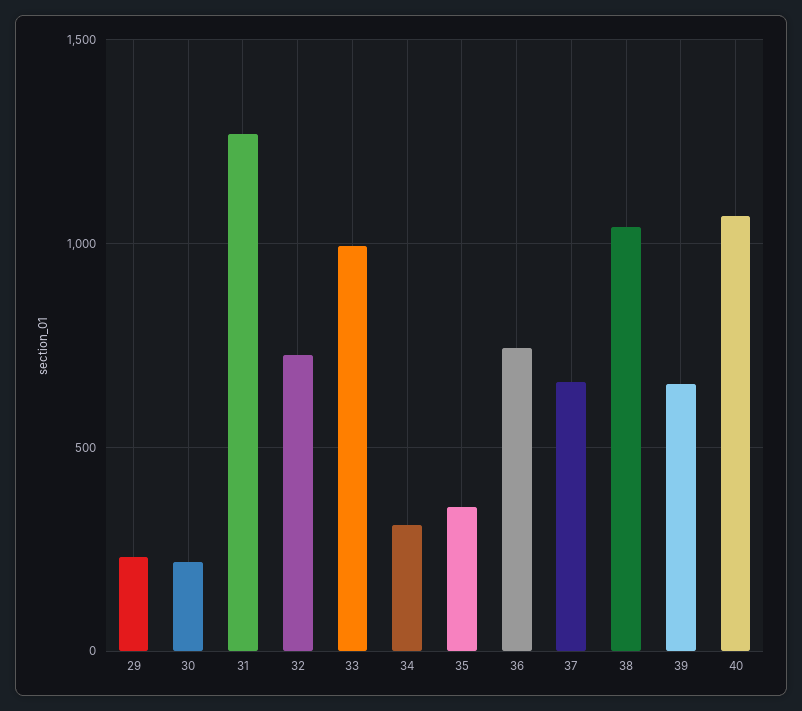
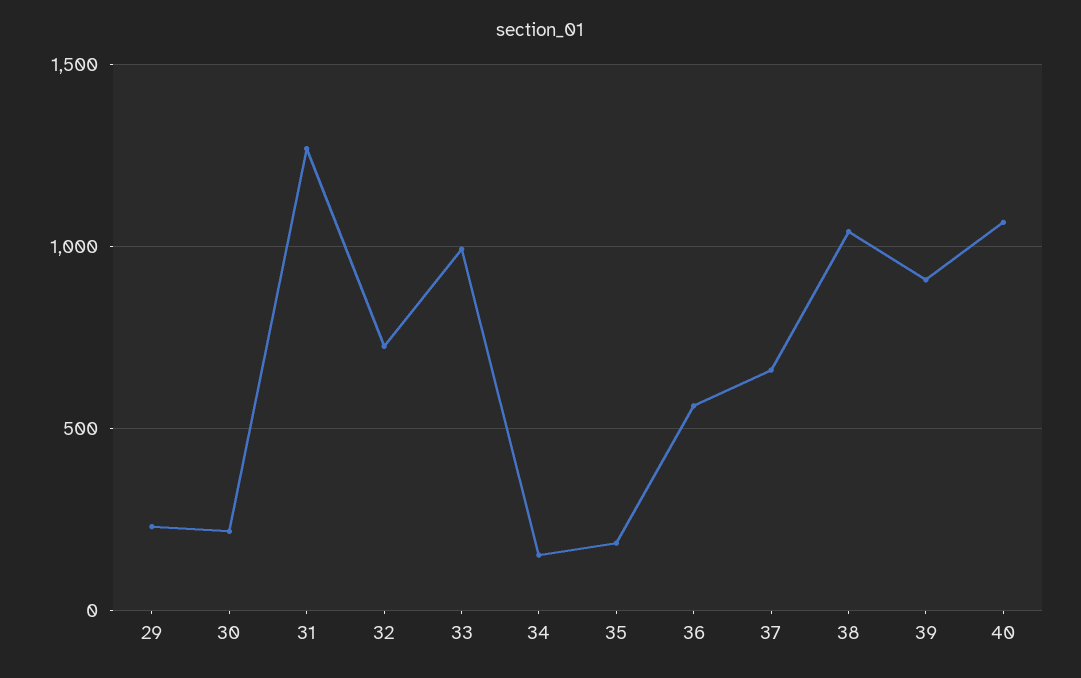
34: 300 -> 150
35: 350 -> 200
36: 750 -> 550
39: 650 -> 900

